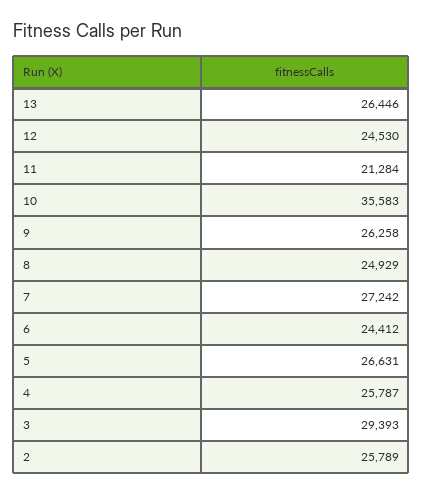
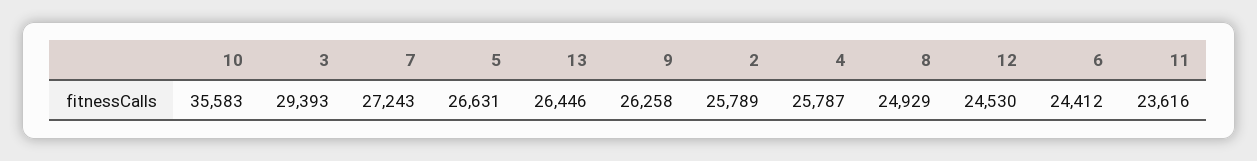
11: 21284 -> 23616
7: 27242 -> 27243

